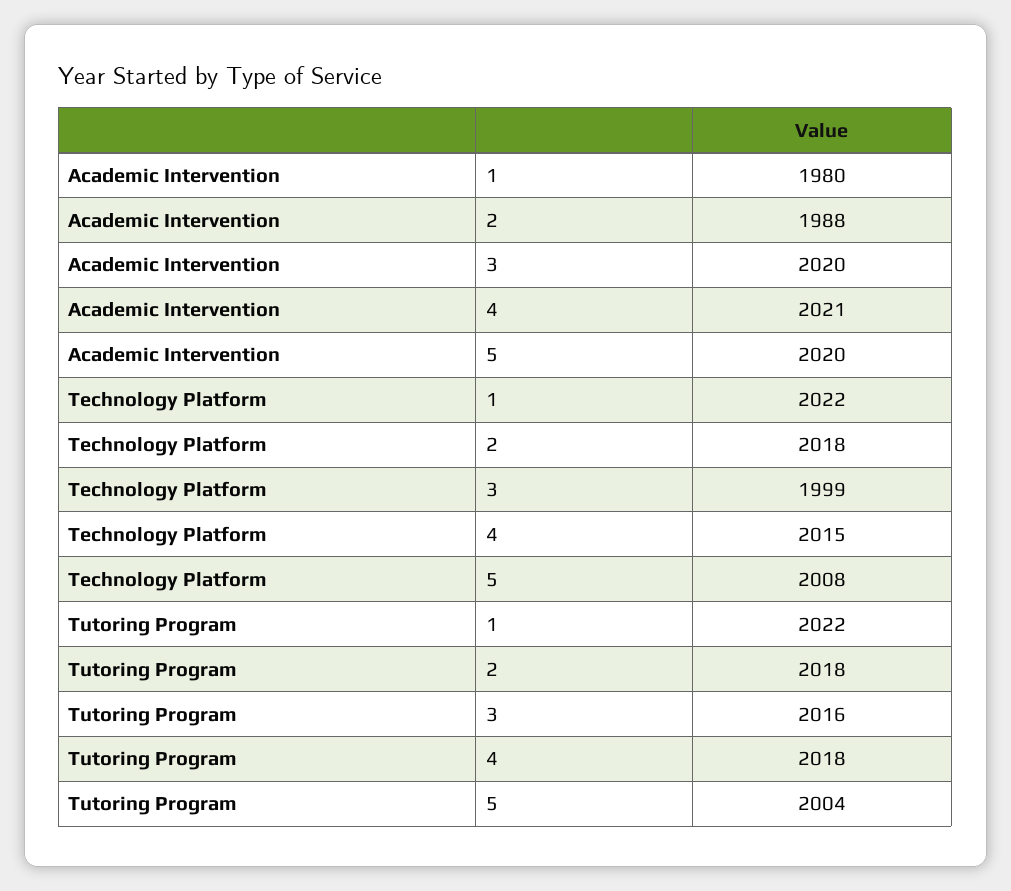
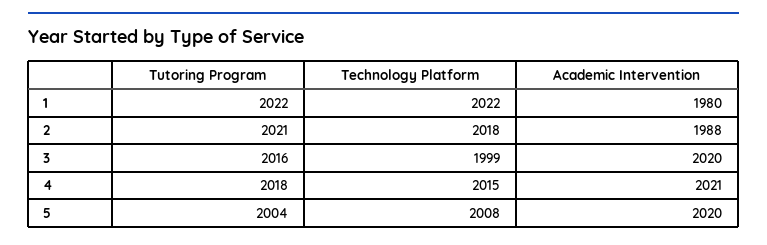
Tutoring Program, 2: 2018 -> 2021

